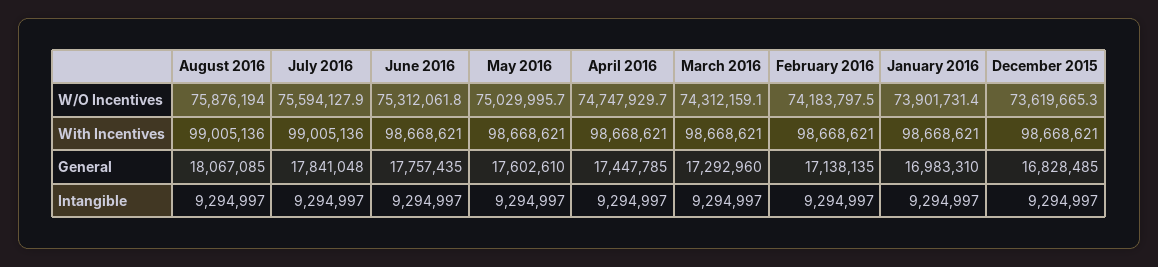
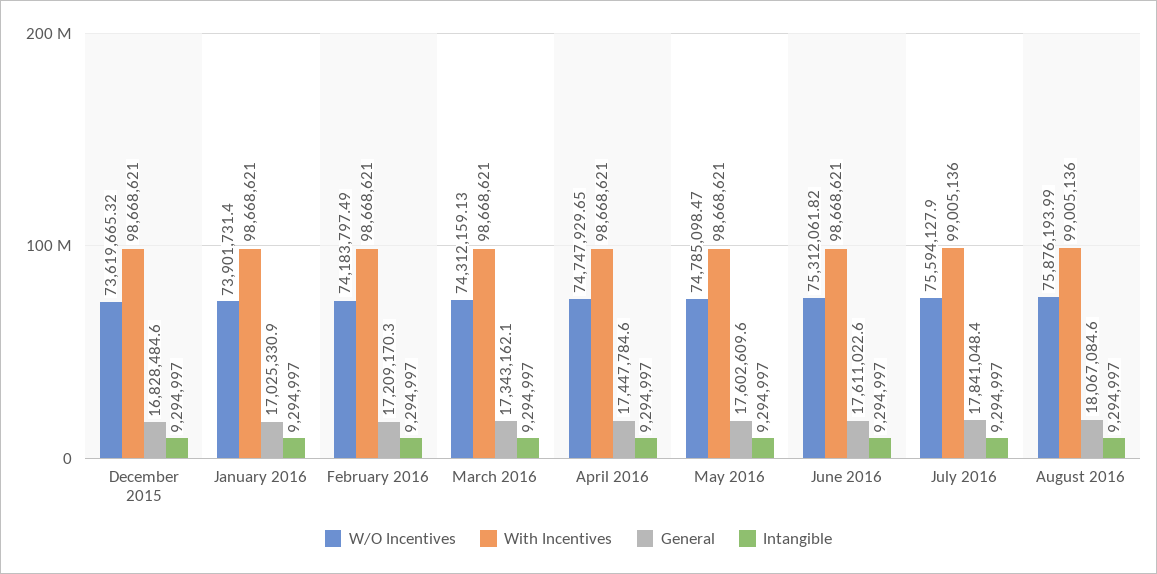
W/O Incentives, May 2016: 75029995.7 -> 74785098.47
General, June 2016: 17757435 -> 17611022.6
General, March 2016: 17292960 -> 17343162.1
General, February 2016: 17138135 -> 17209170.3
General, January 2016: 16983310 -> 17025330.9

